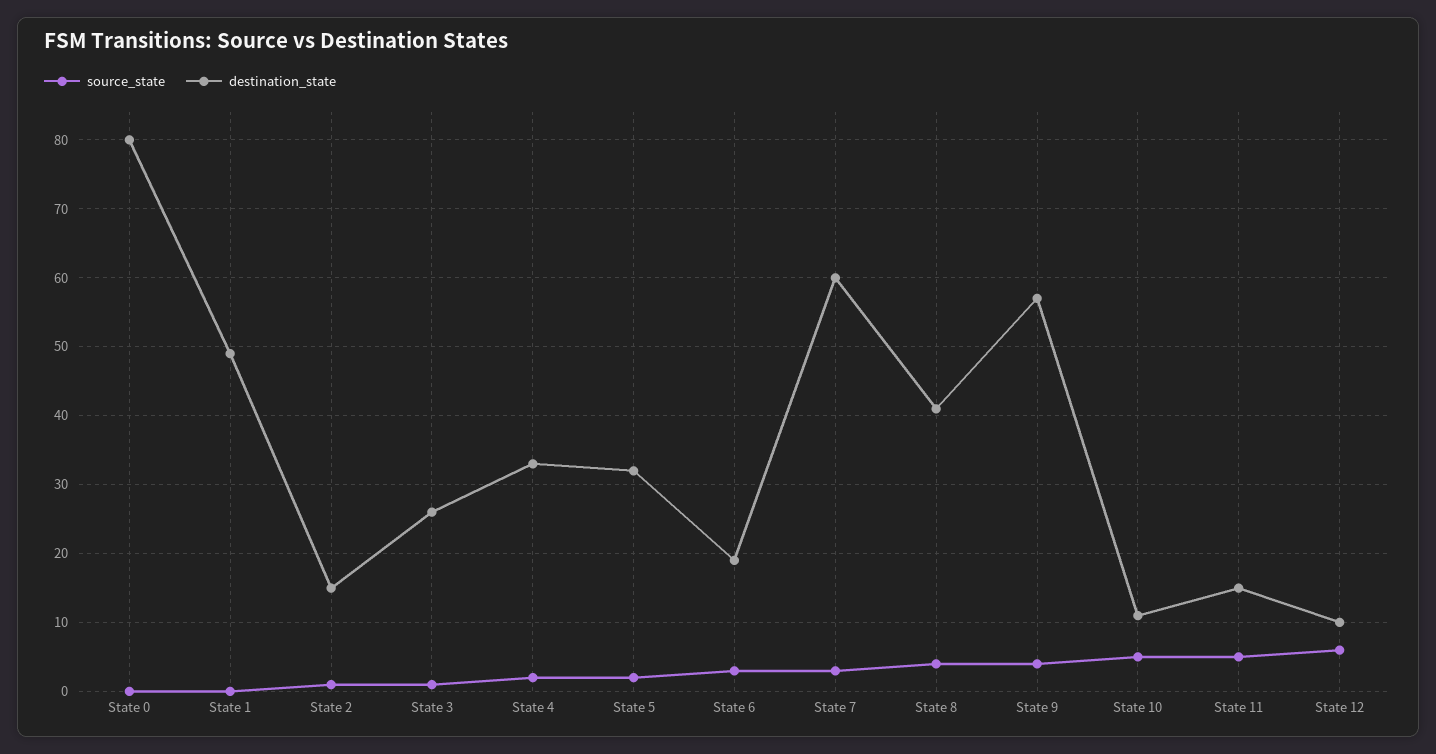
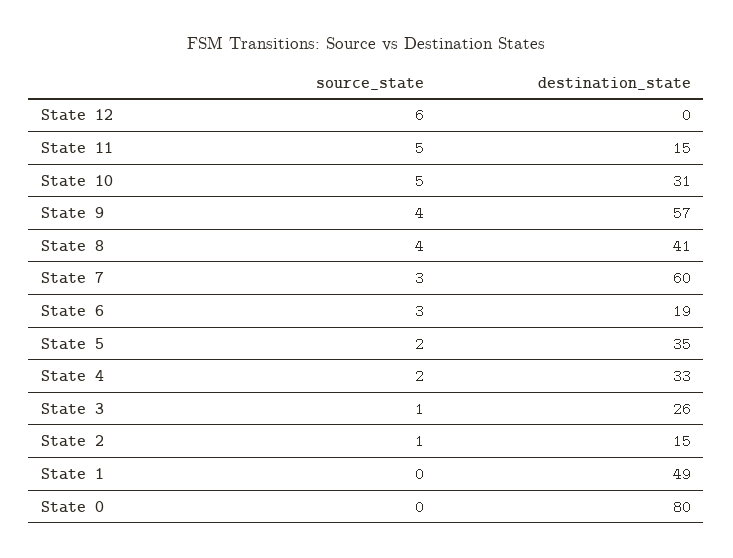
destination_state, State 5: 32 -> 35
destination_state, State 10: 11 -> 31
destination_state, State 12: 10 -> 0

